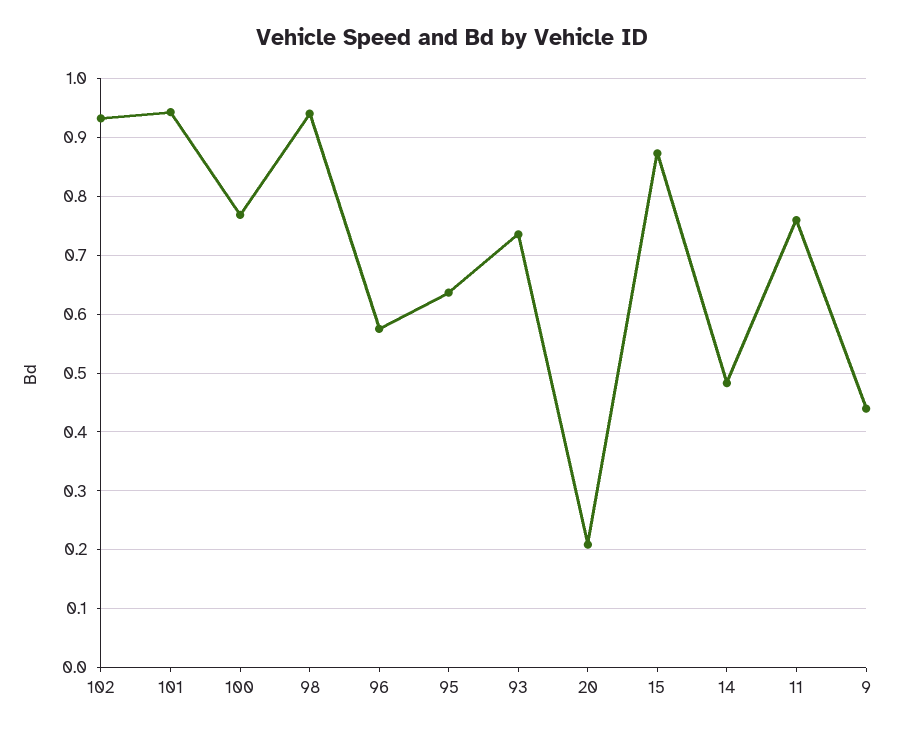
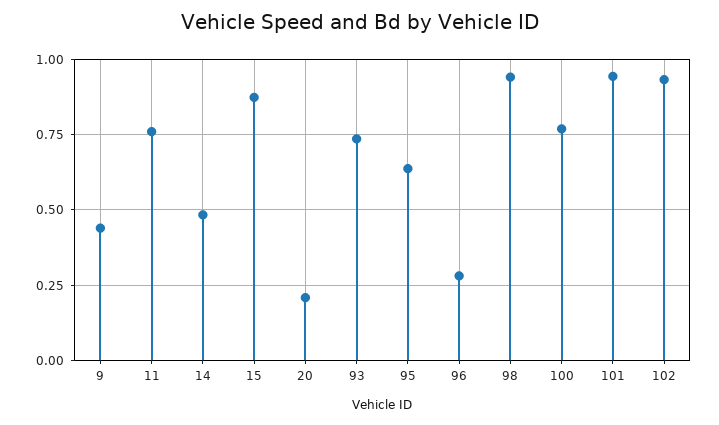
96: 0.58 -> 0.275

